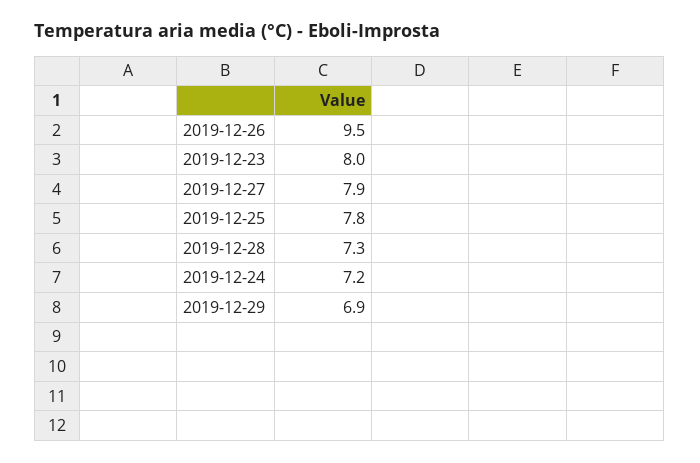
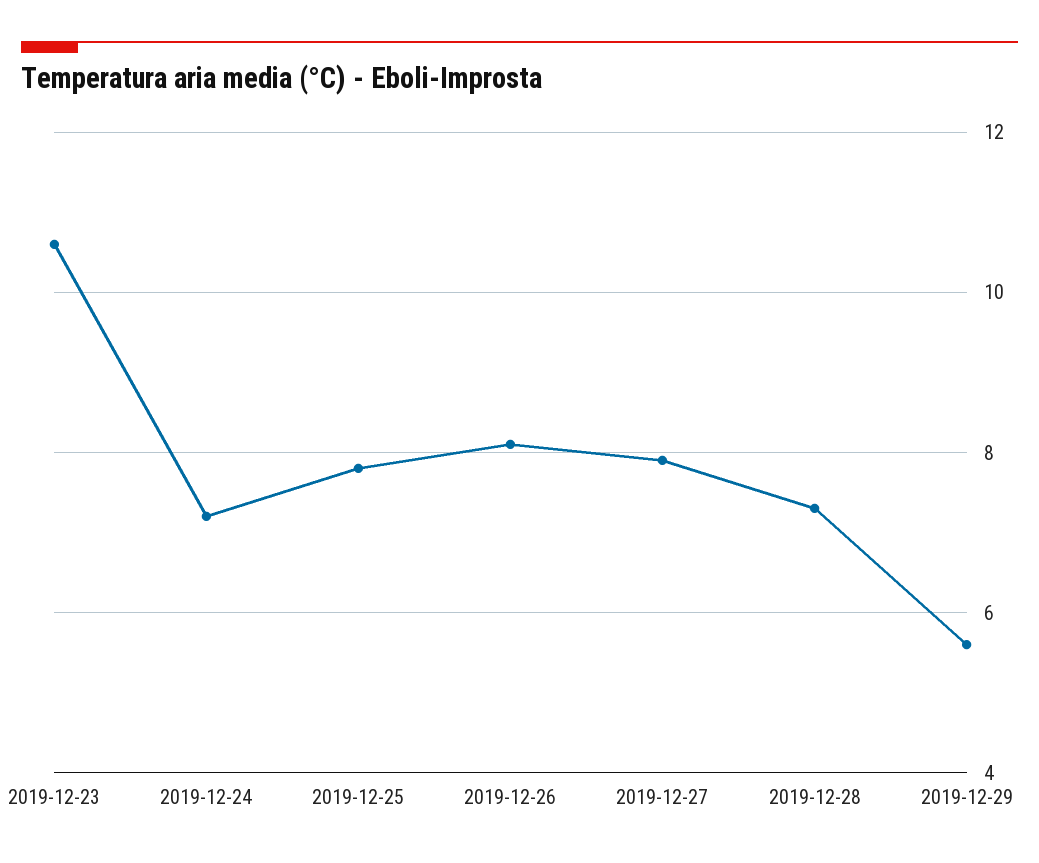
2019-12-26: 9.5 -> 8
2019-12-23: 8 -> 10.5
2019-12-29: 6.9 -> 5.5

